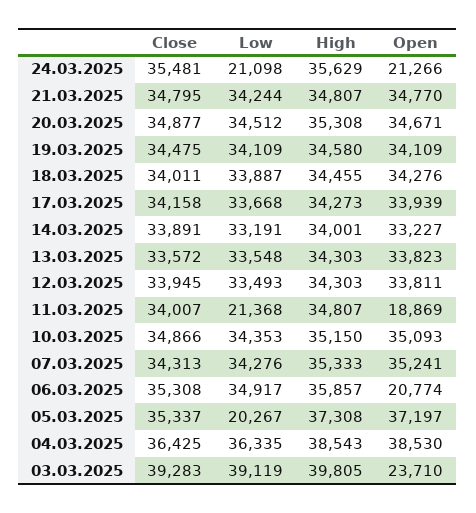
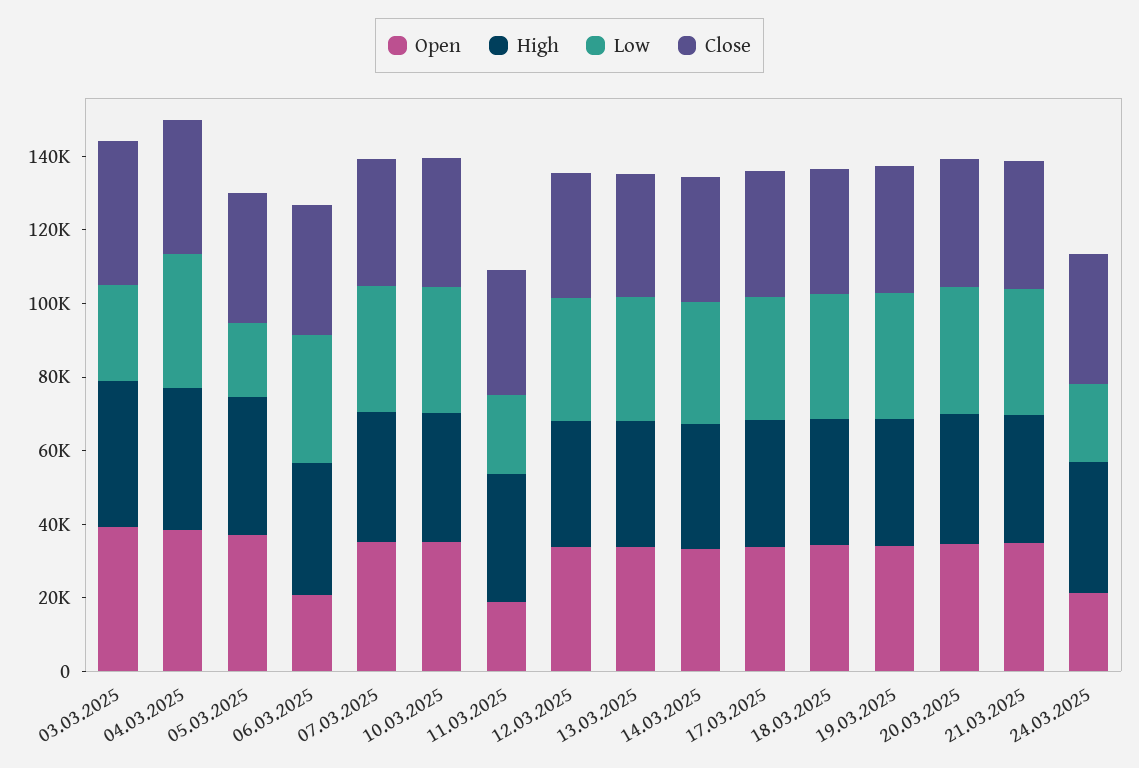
Low, 03.03.2025: 39119 -> 25000
Open, 03.03.2025: 23710 -> 40000

